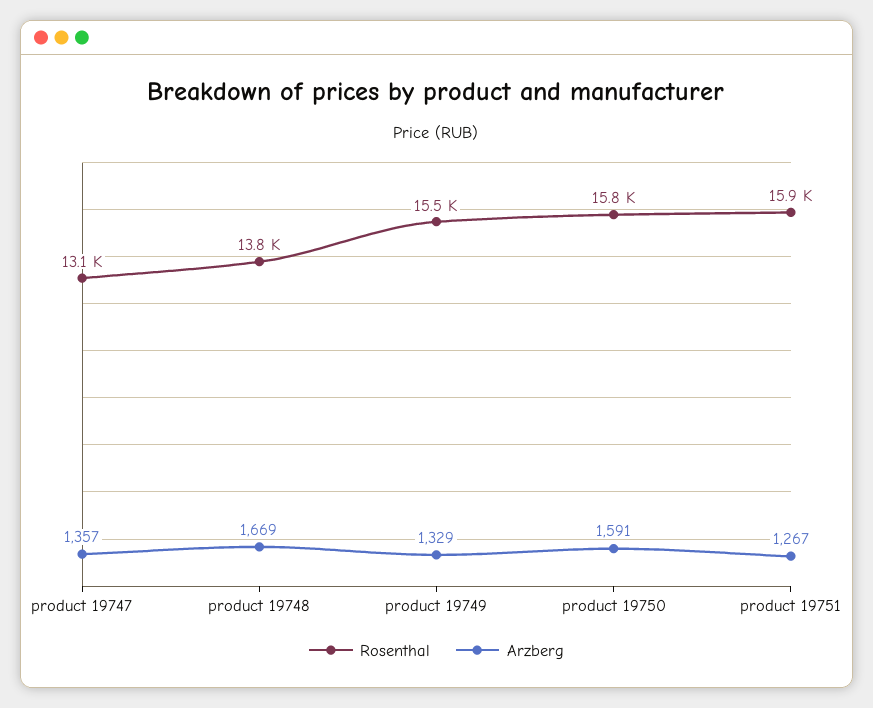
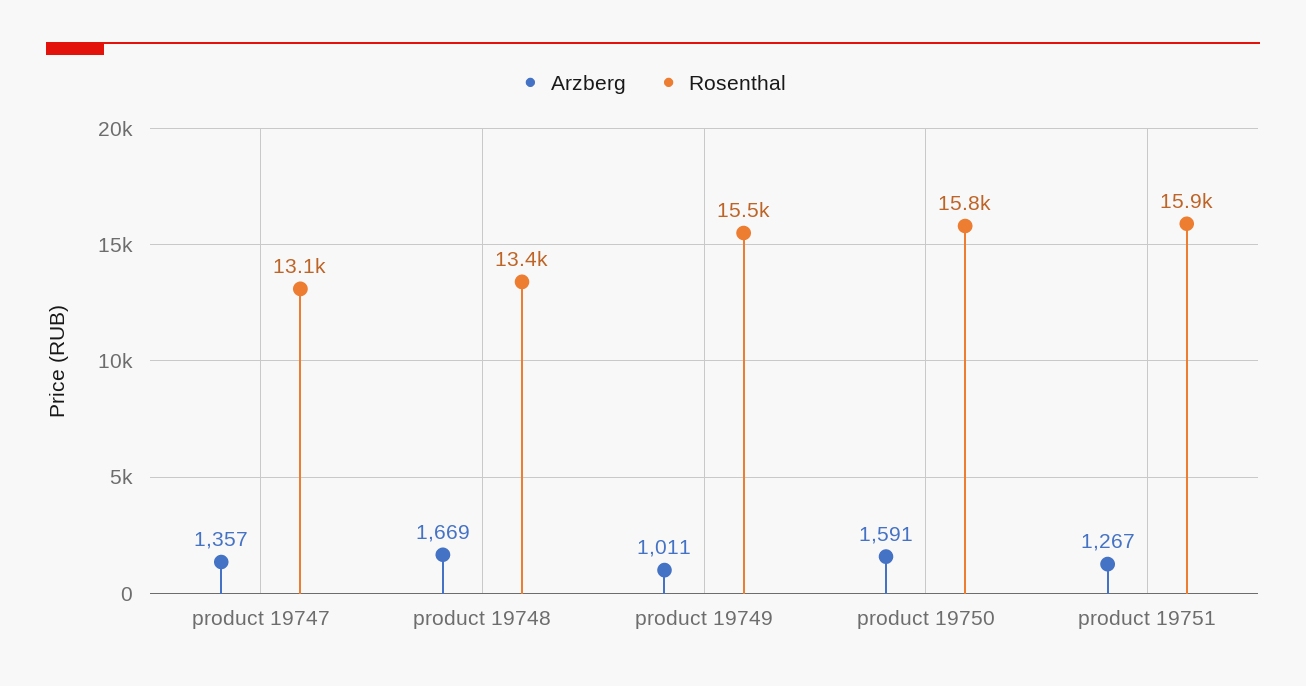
Rosenthal, product 19748: 13800 -> 13400
Arzberg, product 19749: 1329 -> 1011

